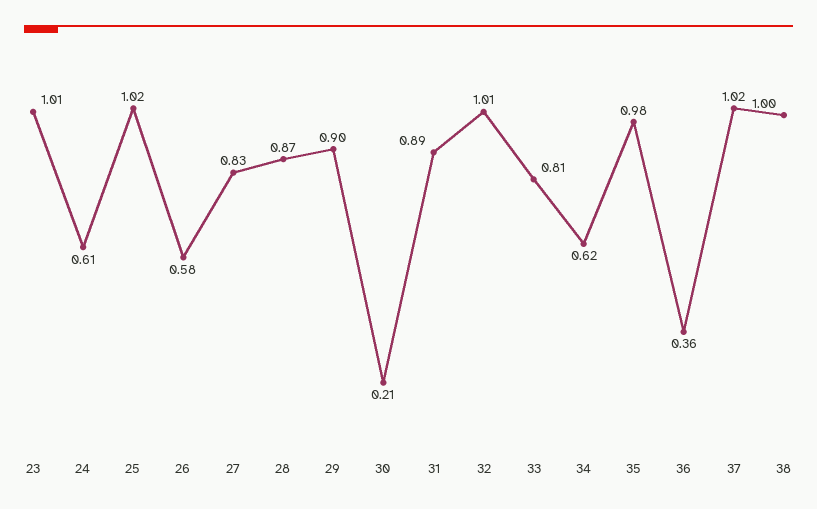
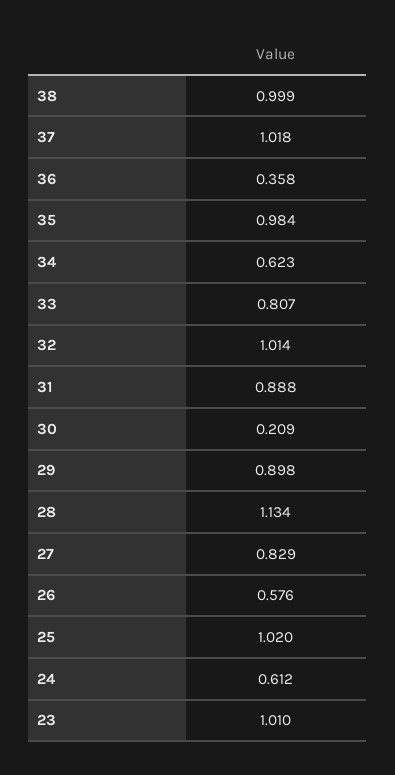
28: 0.87 -> 1.134

